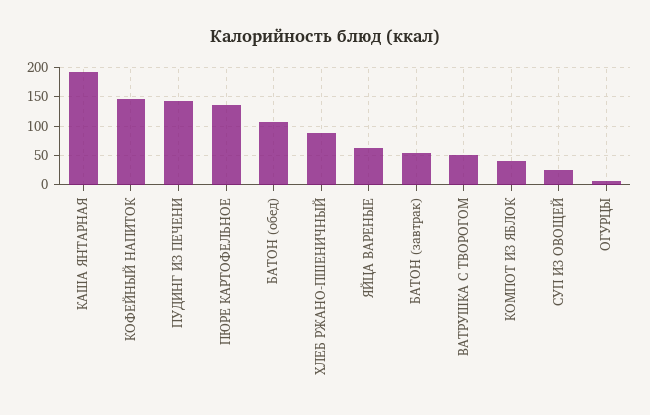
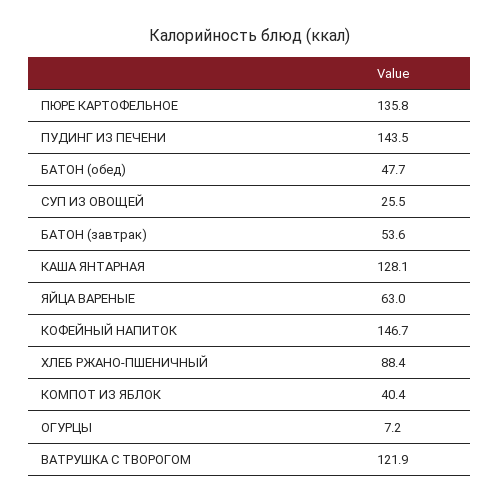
КАША ЯНТАРНАЯ: 200 -> 128.1
БАТОН (обед): 100 -> 47.7
ВАТРУШКА С ТВОРОГОМ: 50 -> 121.9

